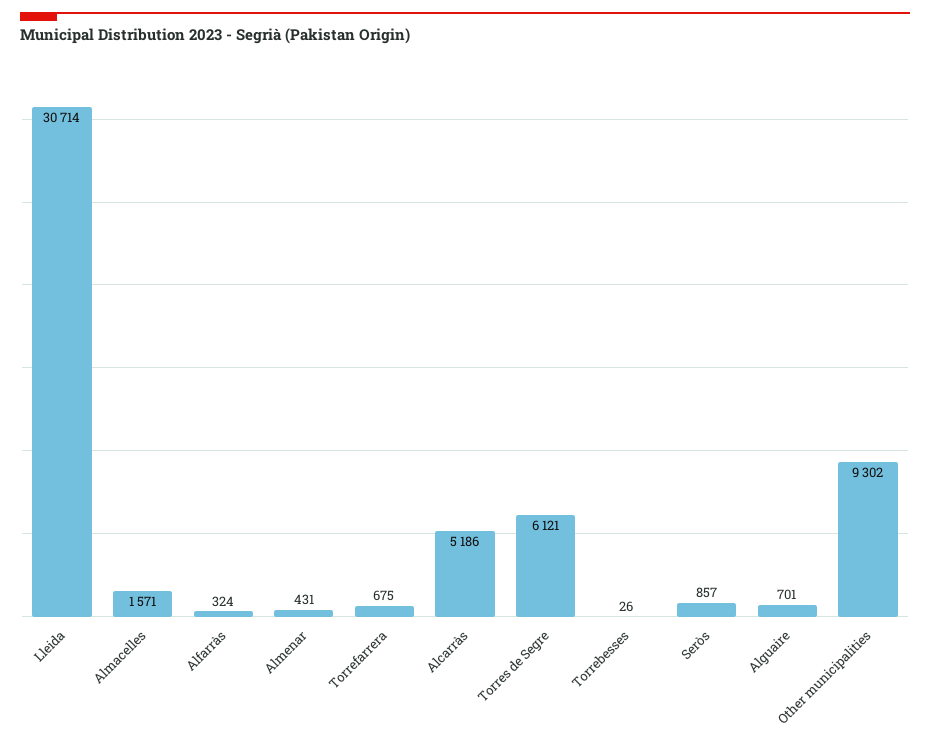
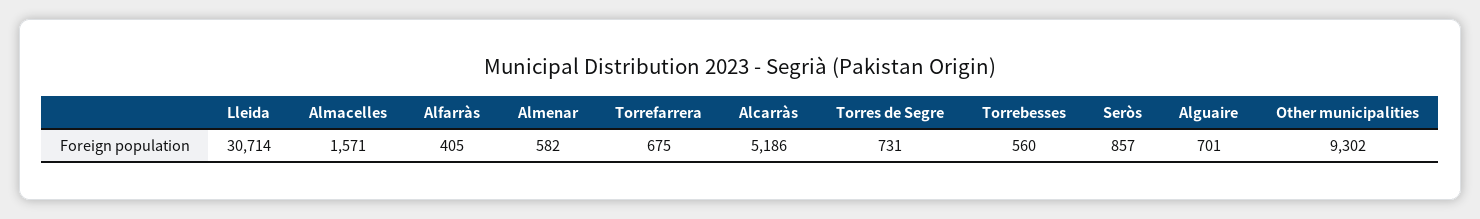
Alfarràs: 324 -> 405
Almenar: 431 -> 582
Torres de Segre: 6121 -> 731
Torrebesses: 26 -> 560

